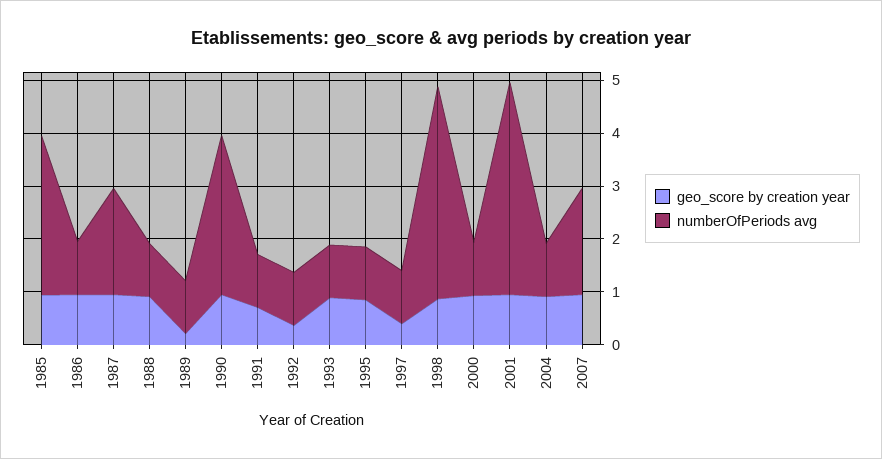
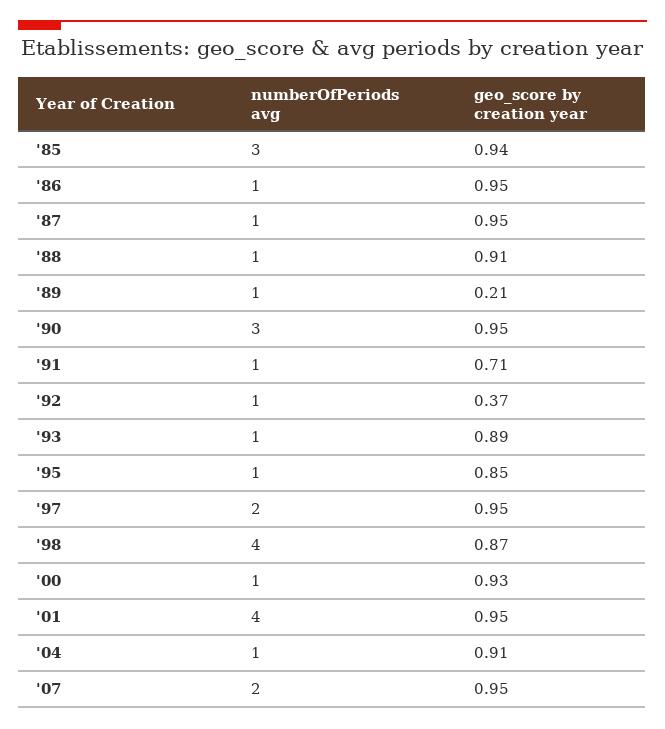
numberOfPeriods avg, 1987: 2 -> 1
geo_score by creation year, 1997: 0.4 -> 0.95
numberOfPeriods avg, 1997: 1 -> 2

